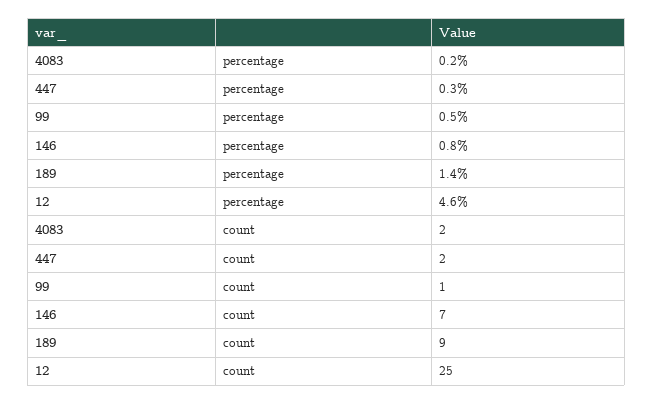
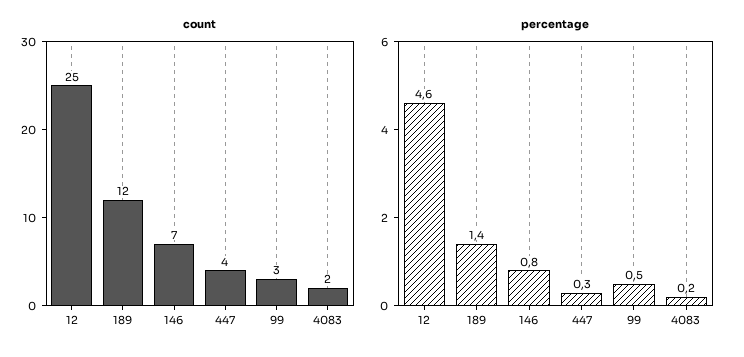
count, 447: 2 -> 4
count, 99: 1 -> 3
count, 189: 9 -> 12

